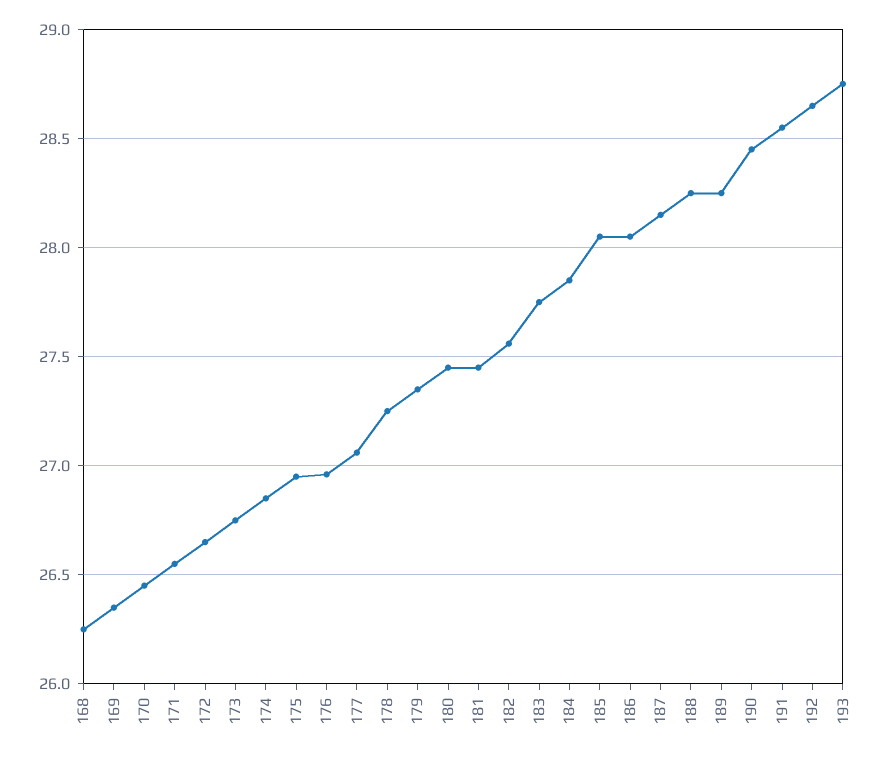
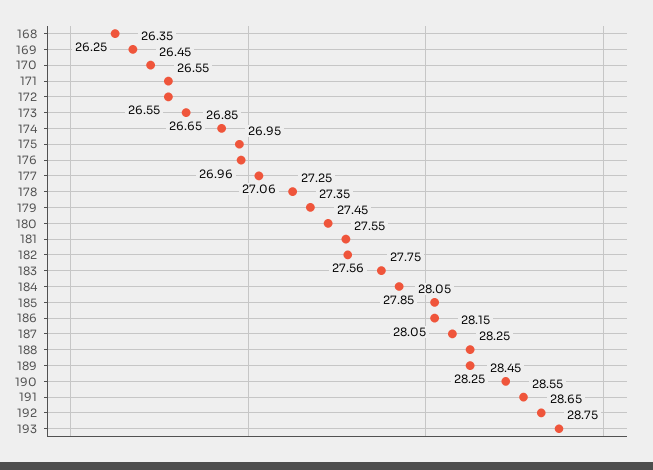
172: 26.65 -> 26.55
173: 26.75 -> 26.65
181: 27.45 -> 27.55

